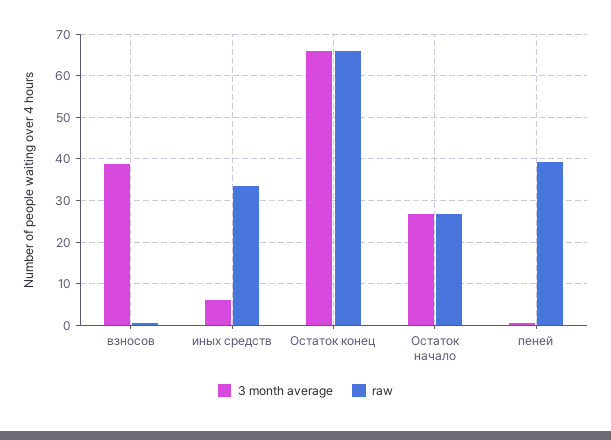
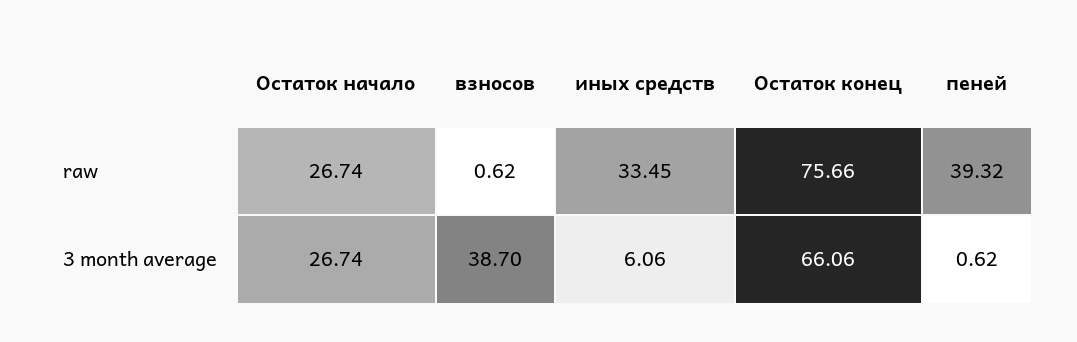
raw, Остаток конец: 66 -> 75.66

